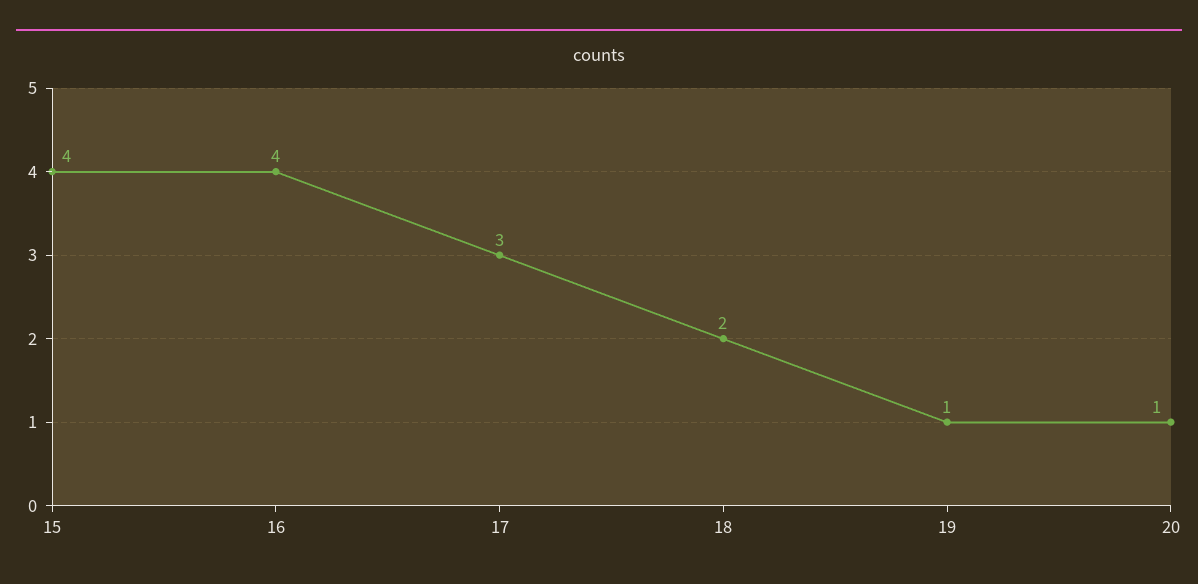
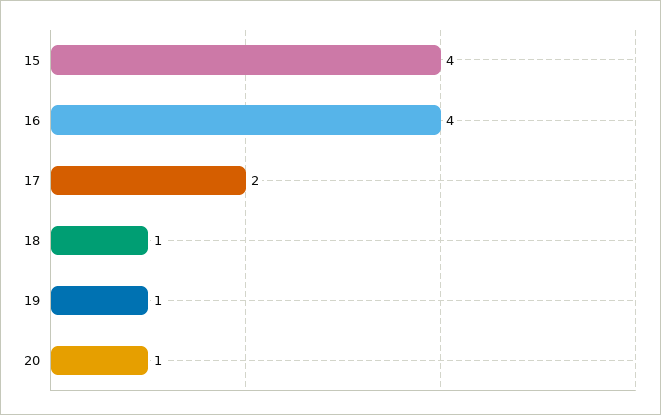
17: 3 -> 2
18: 2 -> 1

